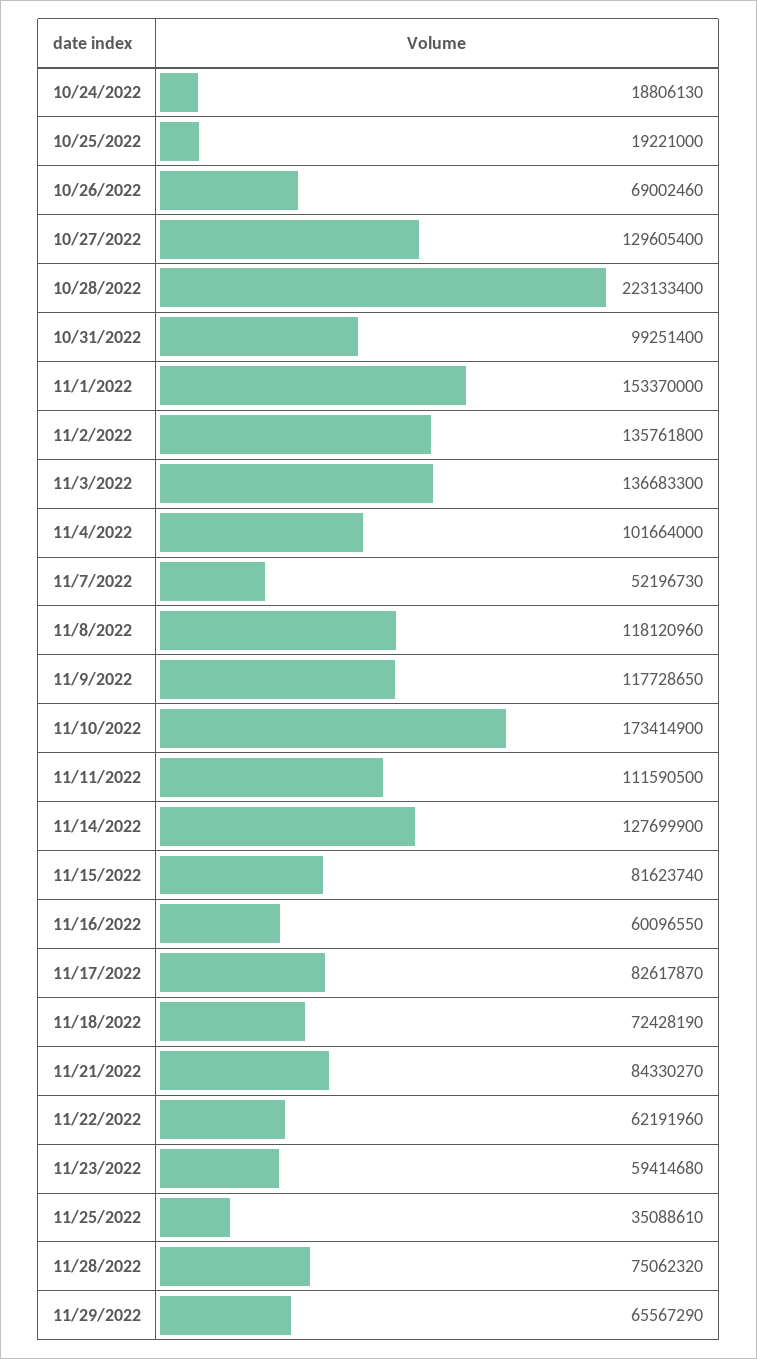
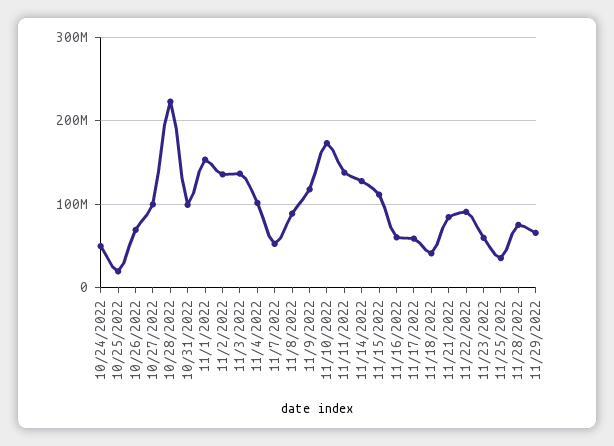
10/24/2022: 18806130 -> 50000000
10/27/2022: 129605400 -> 100000000
11/8/2022: 118120960 -> 90000000
11/11/2022: 111590500 -> 140000000
11/15/2022: 81623740 -> 110000000
11/17/2022: 82617870 -> 60000000
11/18/2022: 72428190 -> 40000000
11/22/2022: 62191960 -> 90000000

